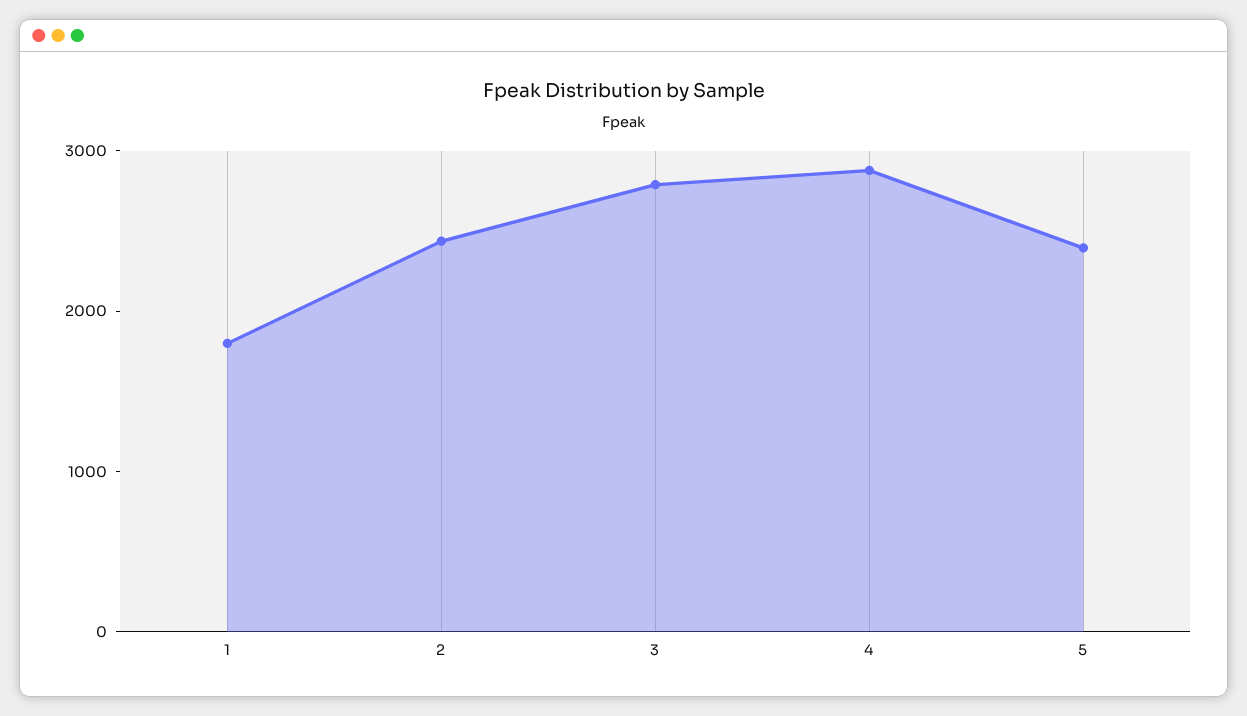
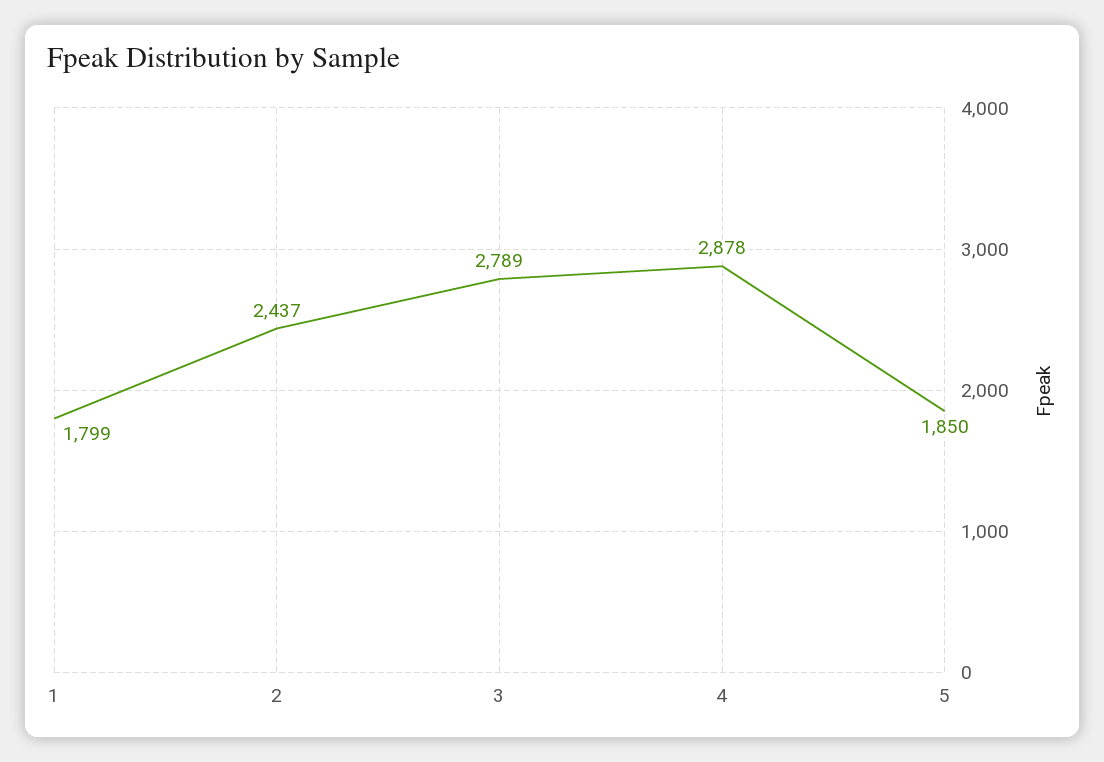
5: 2400 -> 1850

